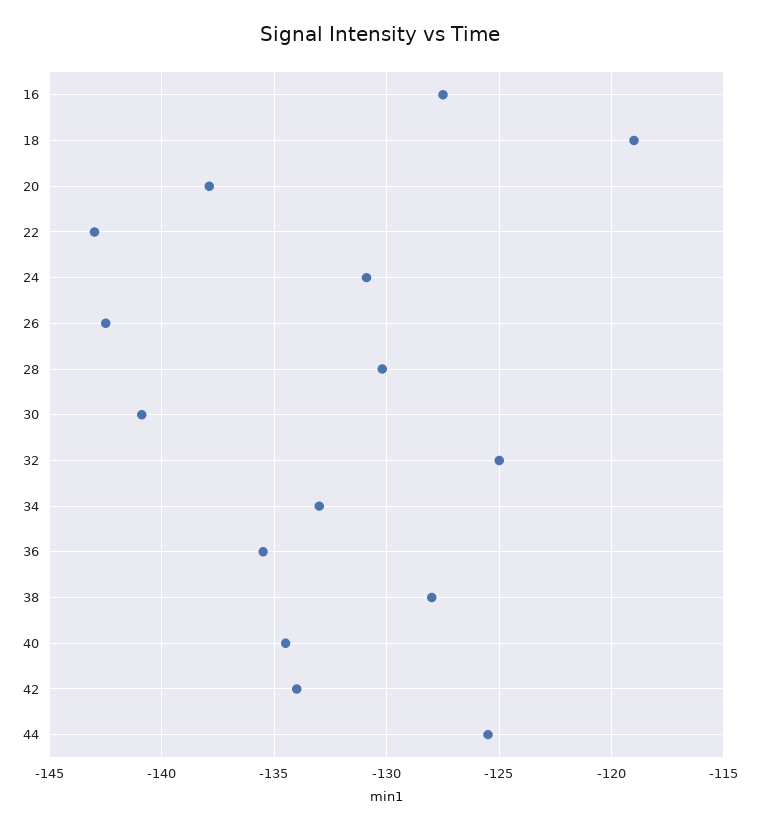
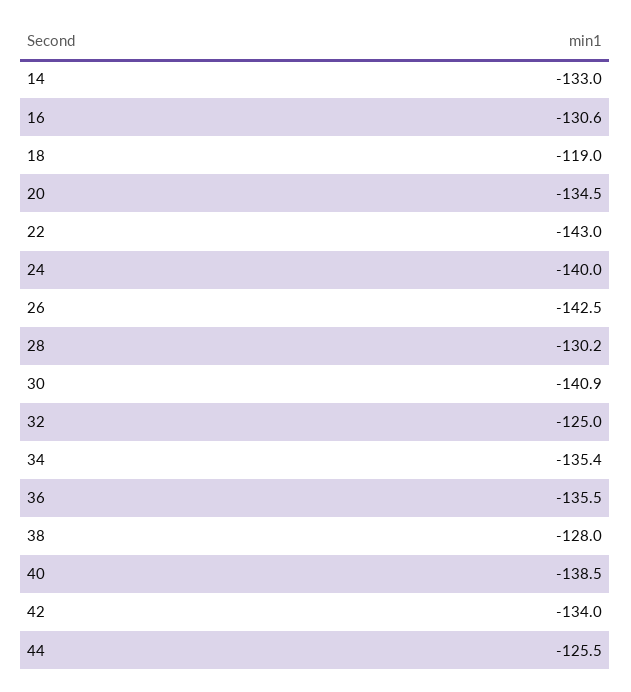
16: -127.5 -> -130.6
20: -138 -> -134.5
24: -131 -> -140
34: -133 -> -135.4
40: -134.5 -> -138.5
14: none -> -133

